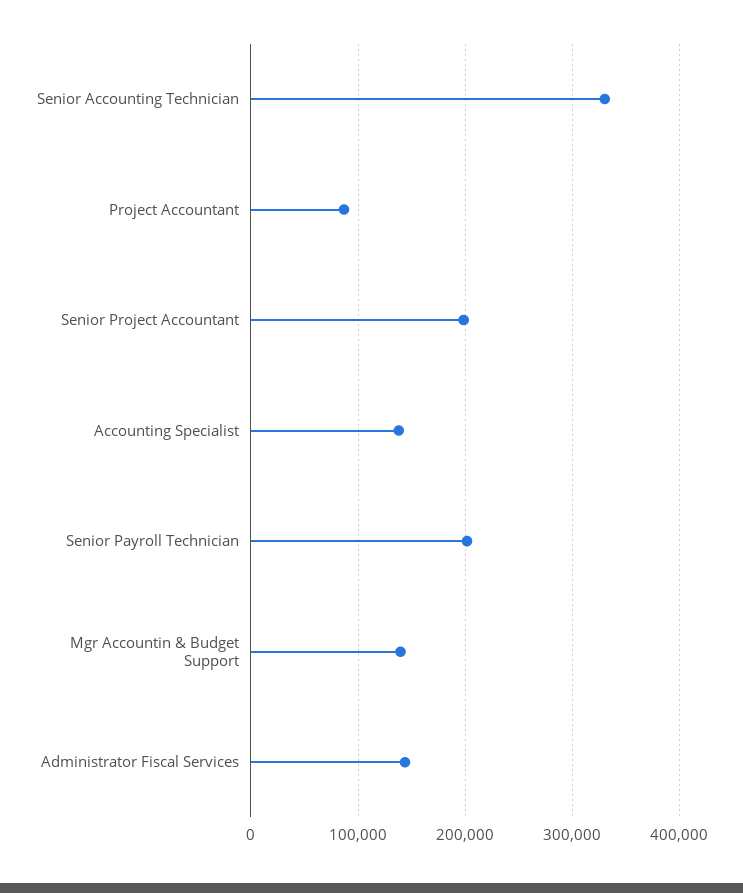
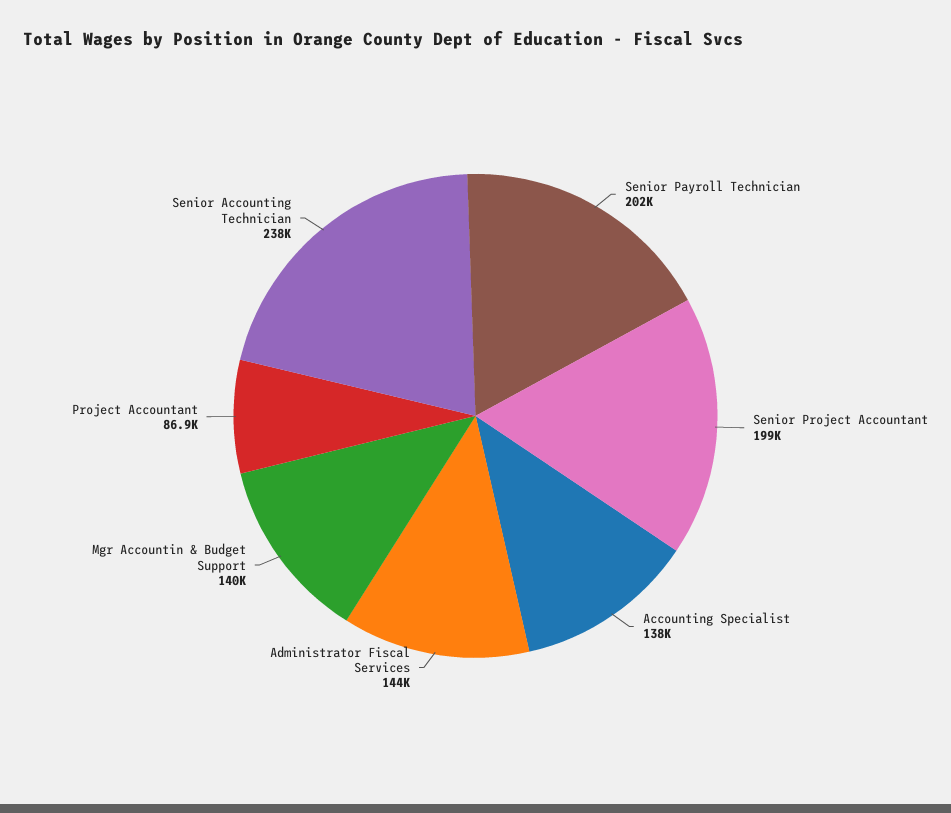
Senior Accounting Technician: 330000 -> 238000

